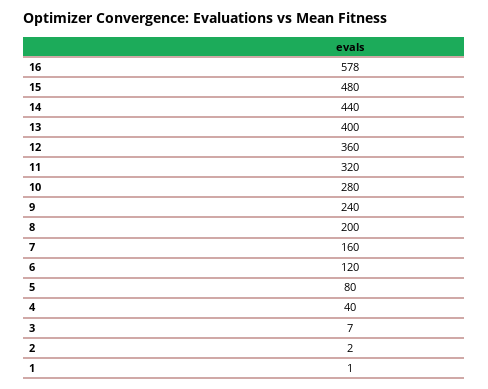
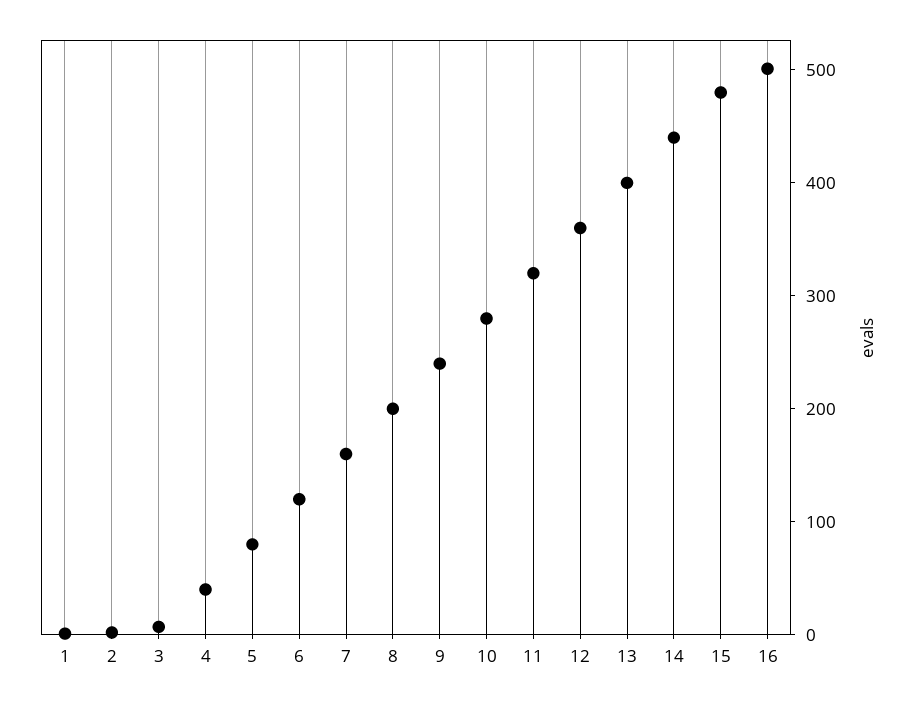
16: 578 -> 500

